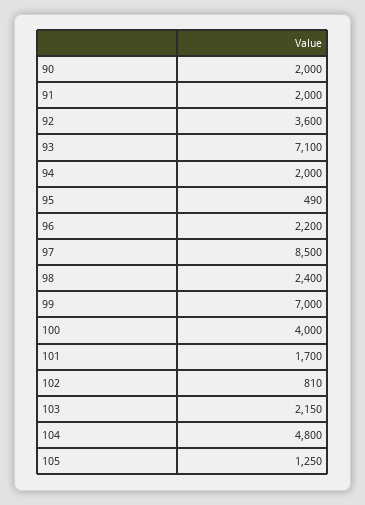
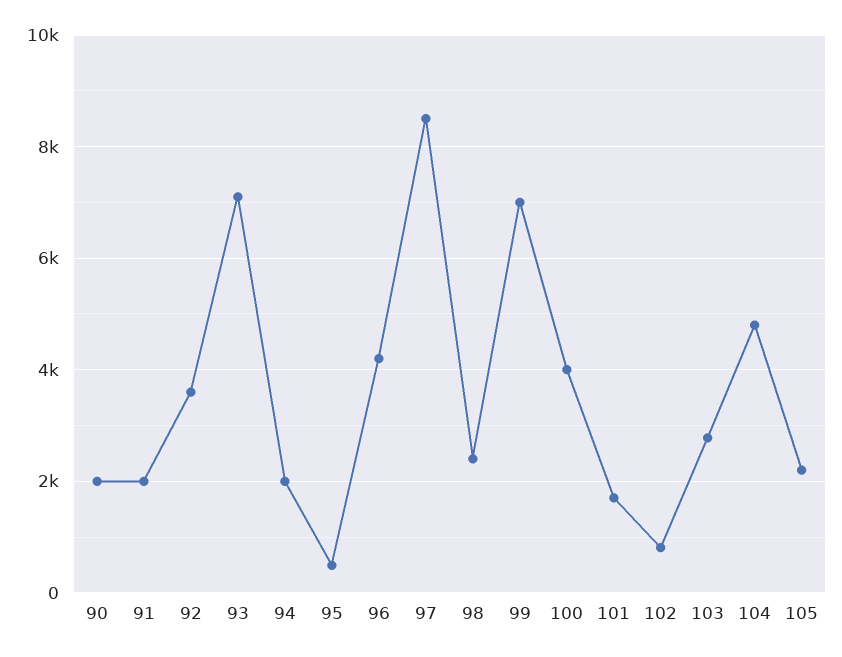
96: 2200 -> 4200
103: 2150 -> 2800
105: 1250 -> 2200

